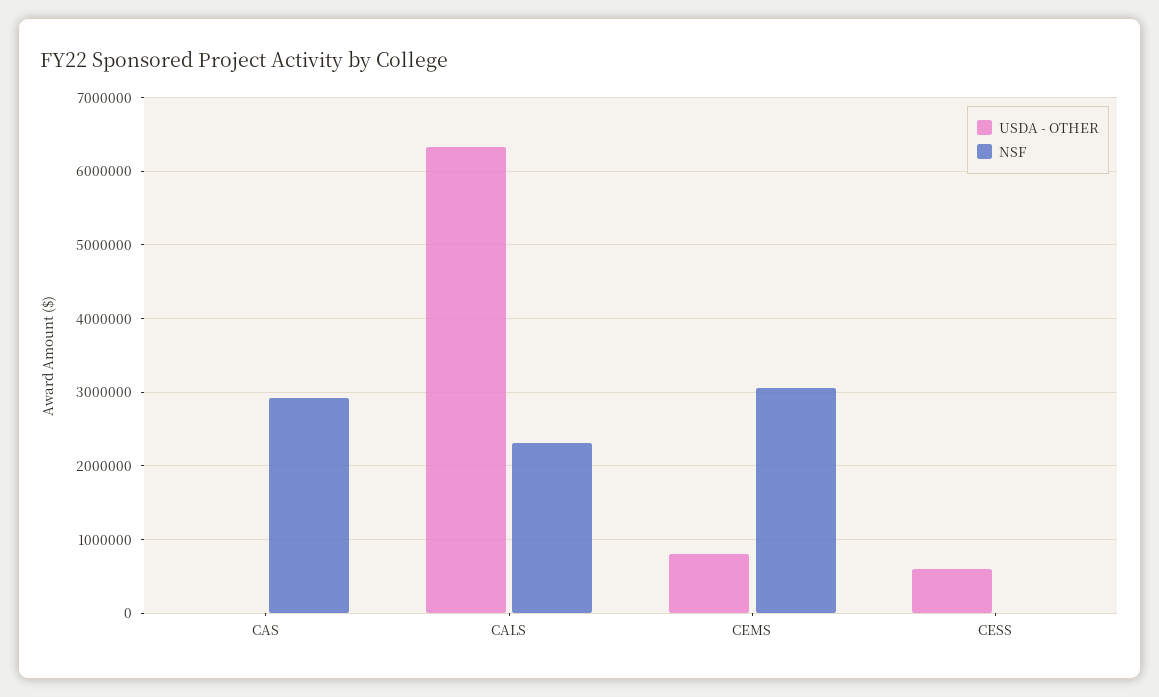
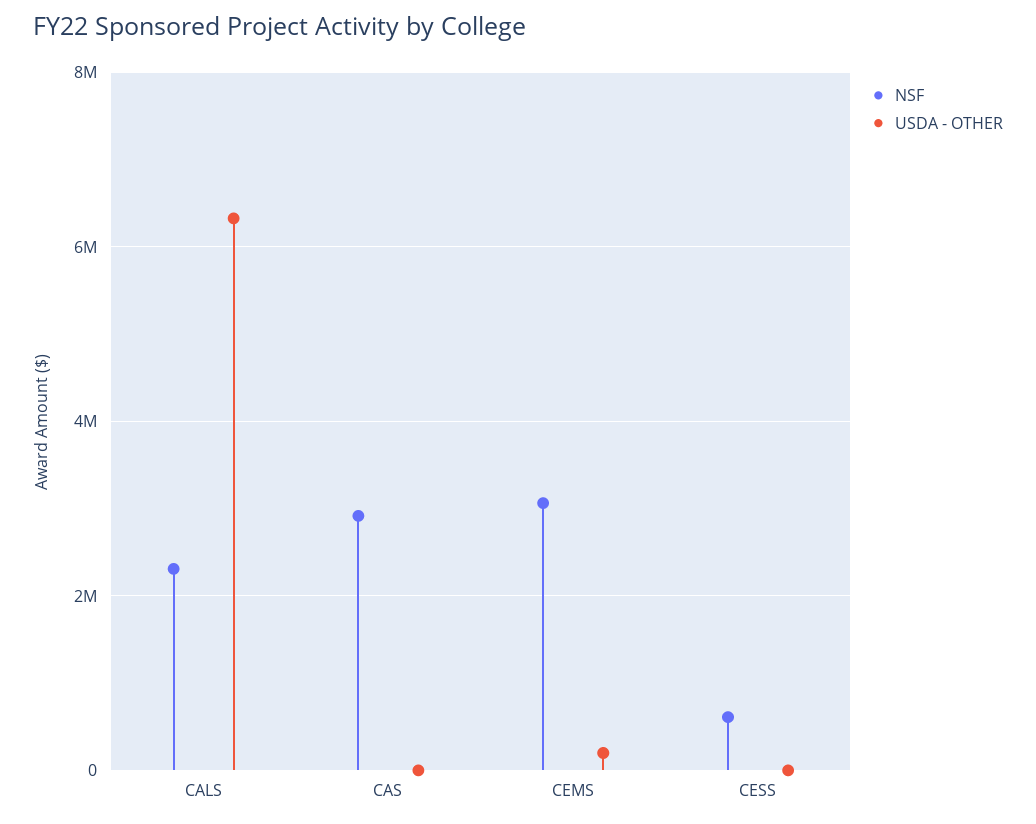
USDA - OTHER, CEMS: 800000 -> 200000
USDA - OTHER, CESS: 600000 -> 0
NSF, CESS: 0 -> 600000

